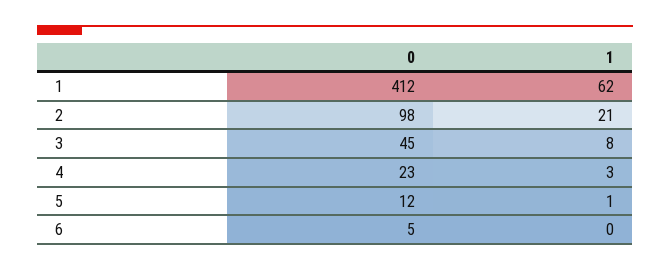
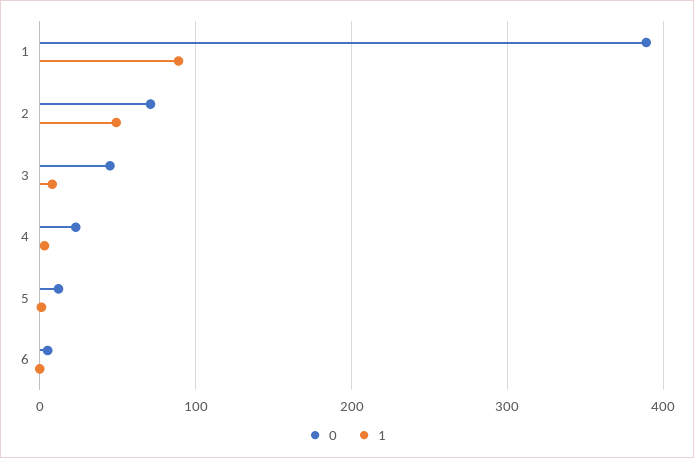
0, 1: 412 -> 390
1, 1: 62 -> 90
0, 2: 98 -> 70
1, 2: 21 -> 50

